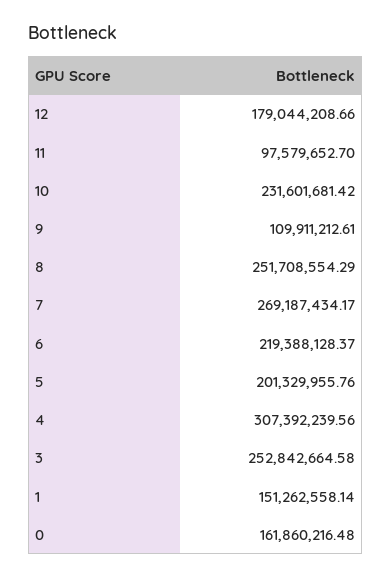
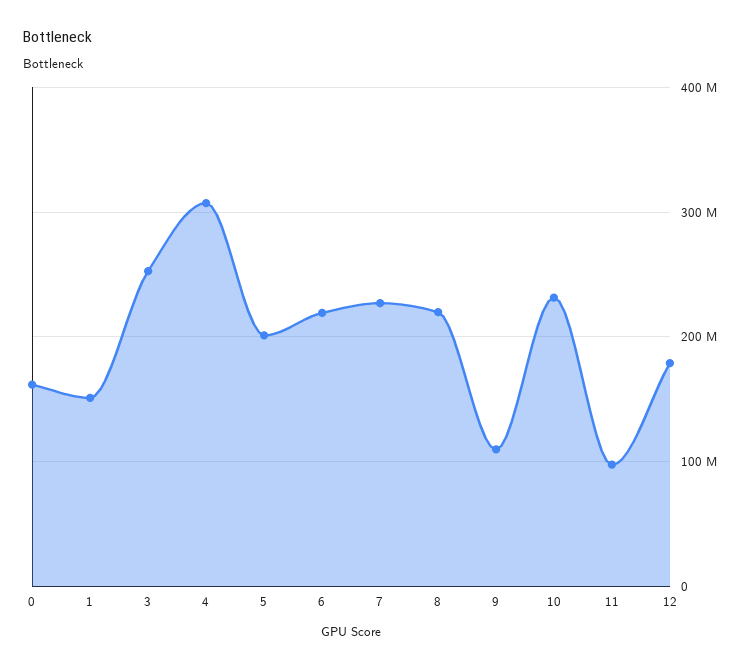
8: 251708554.29 -> 220000000
7: 269187434.17 -> 230000000

